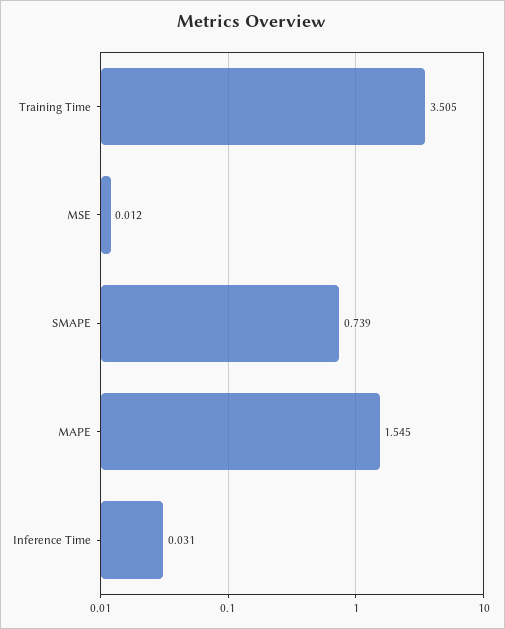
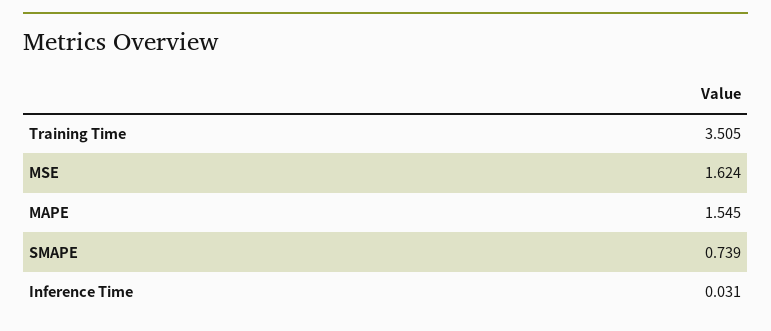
MSE: 0.012 -> 1.624

